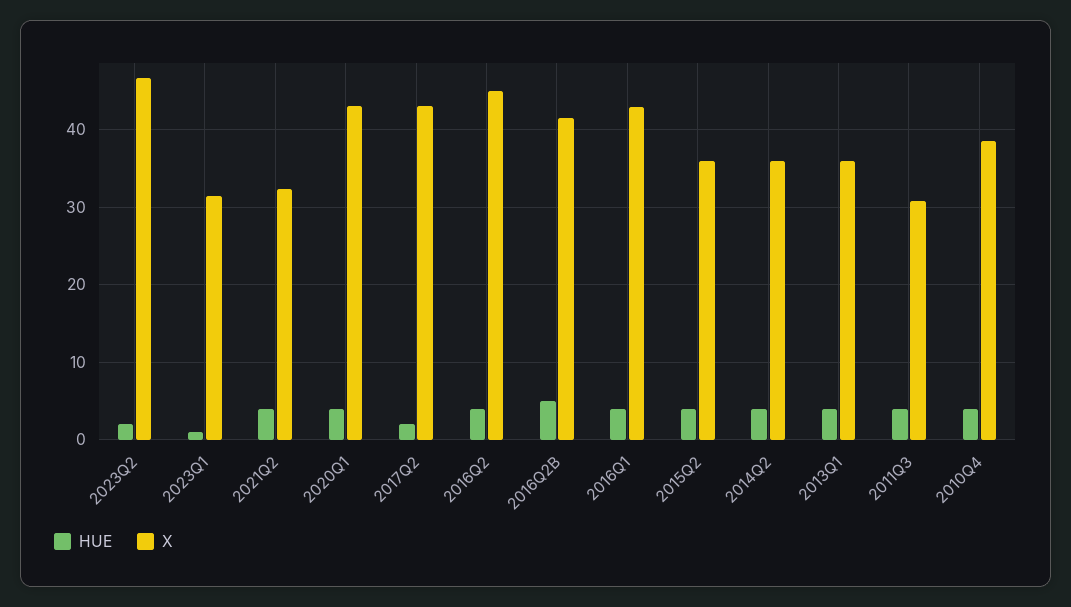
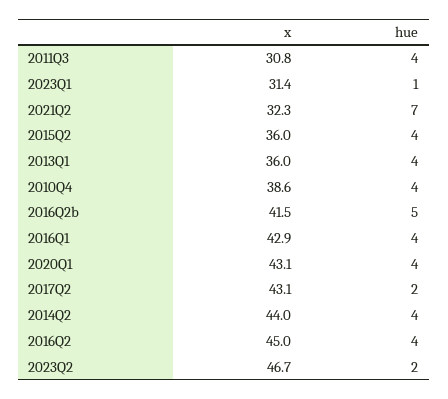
HUE, 2021Q2: 4 -> 7
X, 2014Q2: 36 -> 44

